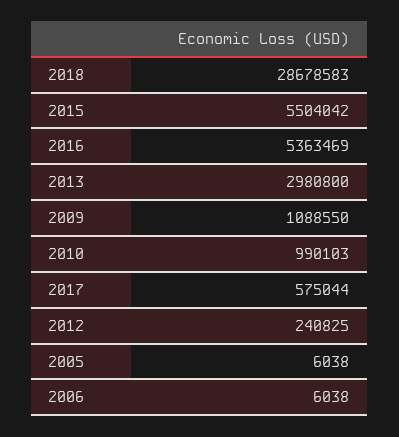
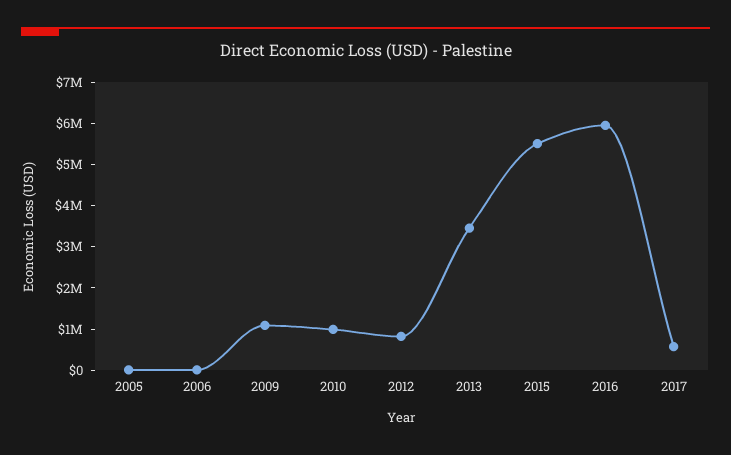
2018: 28678583 -> none
2016: 5363469 -> 6000000
2013: 2980800 -> 3400000
2012: 240825 -> 800000

